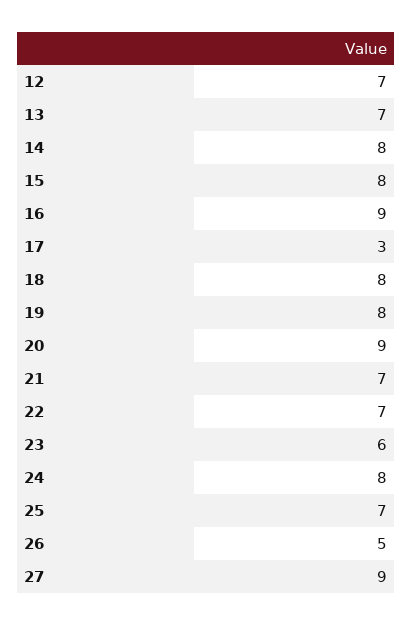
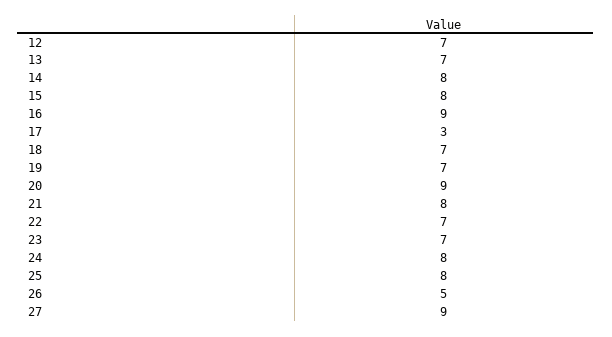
18: 8 -> 7
19: 8 -> 7
21: 7 -> 8
23: 6 -> 7
25: 7 -> 8

